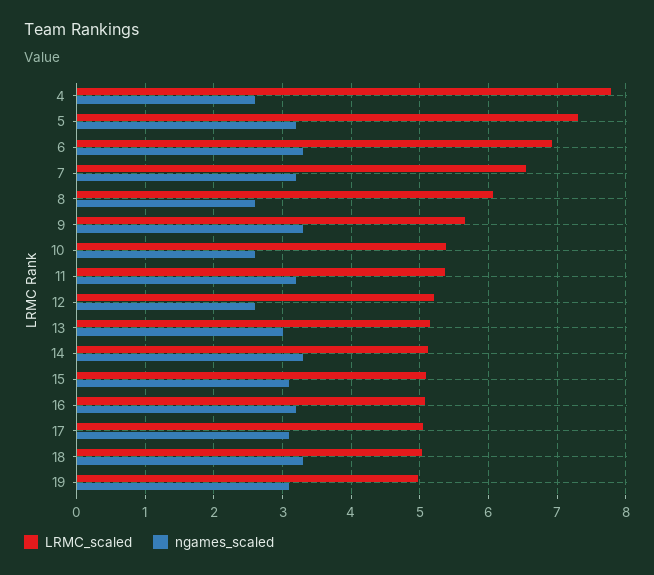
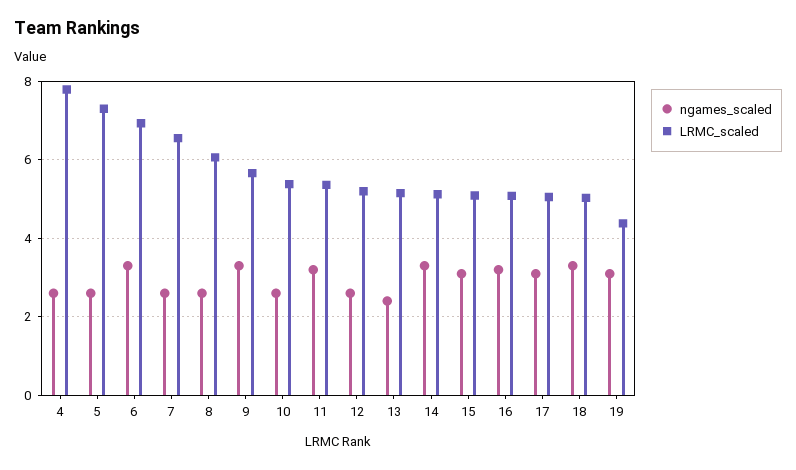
ngames_scaled, 5: 3.2 -> 2.6
ngames_scaled, 7: 3.2 -> 2.6
ngames_scaled, 13: 3 -> 2.4
LRMC_scaled, 19: 5 -> 4.4

